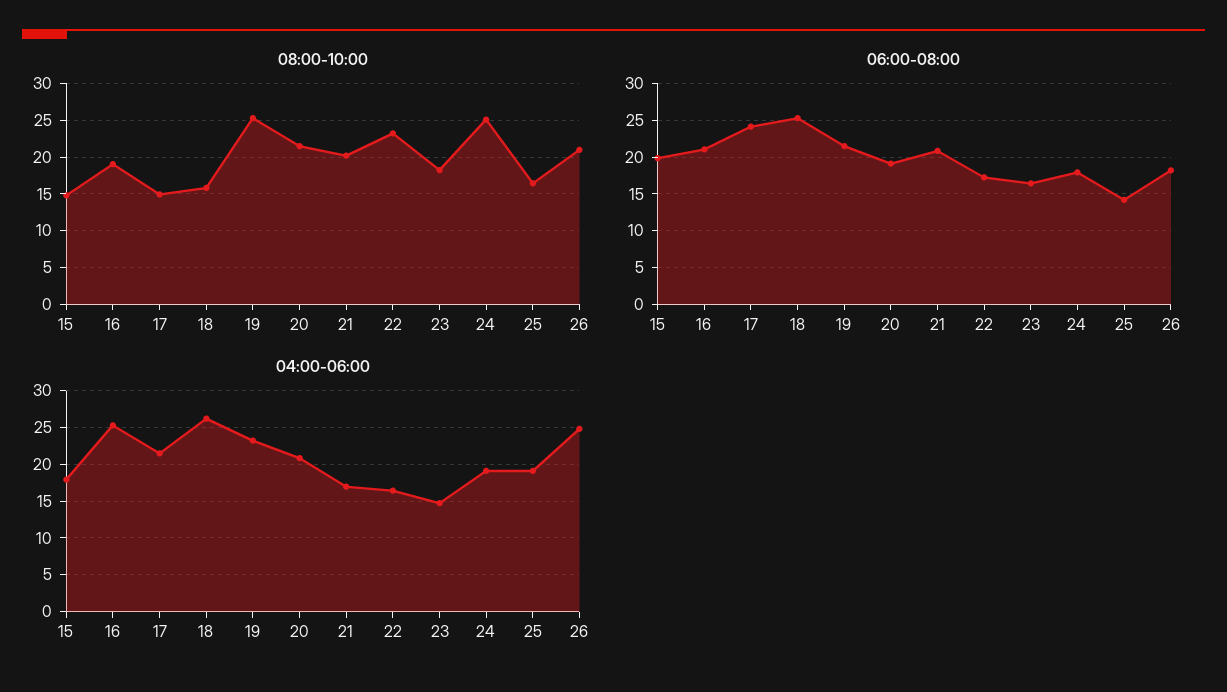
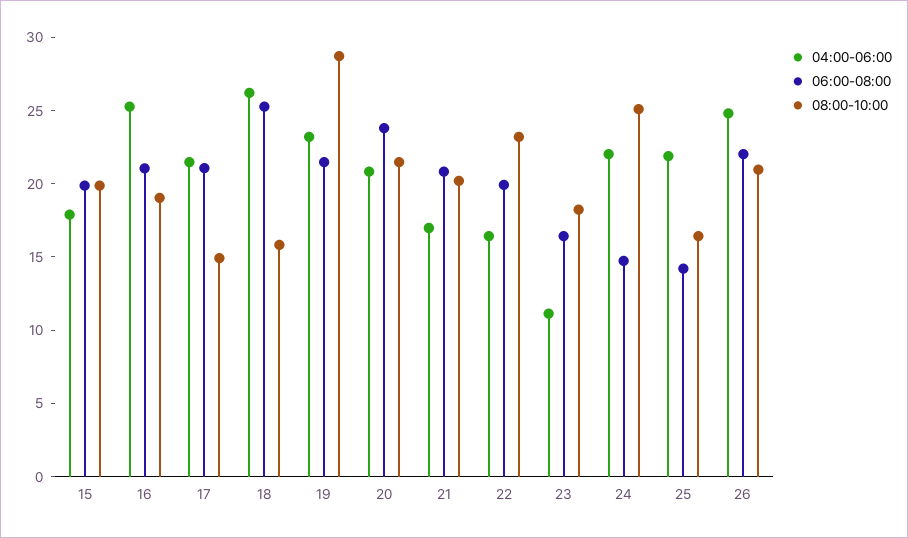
08:00-10:00, 15: 15 -> 20
08:00-10:00, 19: 25 -> 29
06:00-08:00, 17: 24 -> 21
06:00-08:00, 20: 19 -> 24
06:00-08:00, 22: 17 -> 20
06:00-08:00, 24: 18 -> 15
06:00-08:00, 26: 18 -> 22
04:00-06:00, 23: 15 -> 11
04:00-06:00, 24: 19 -> 22
04:00-06:00, 25: 19 -> 22

